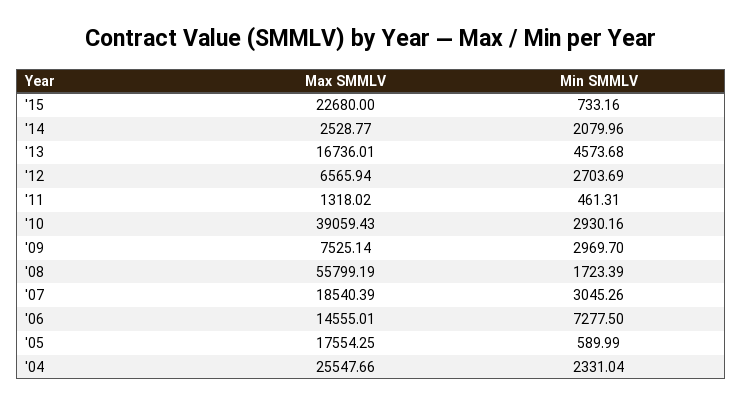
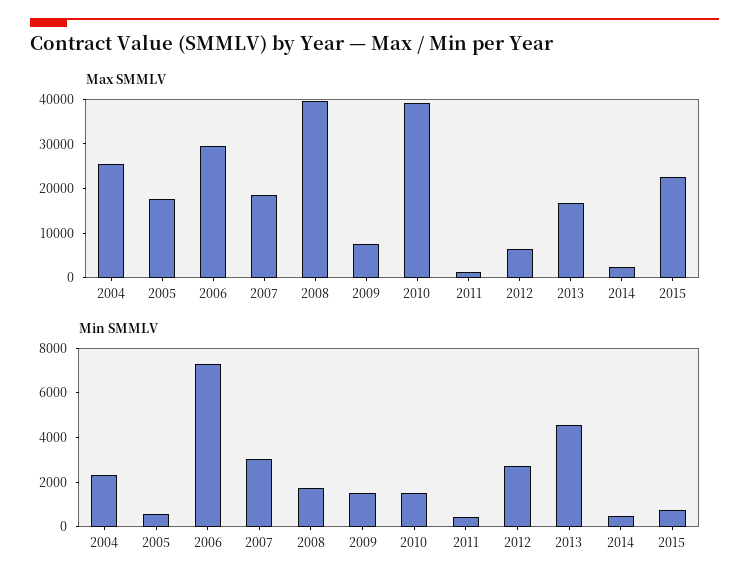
Min SMMLV, '14: 2079.96 -> 500
Min SMMLV, '10: 2930.16 -> 1500
Min SMMLV, '09: 2969.7 -> 1500
Max SMMLV, '08: 55799.19 -> 40000
Max SMMLV, '06: 14555.01 -> 30000

